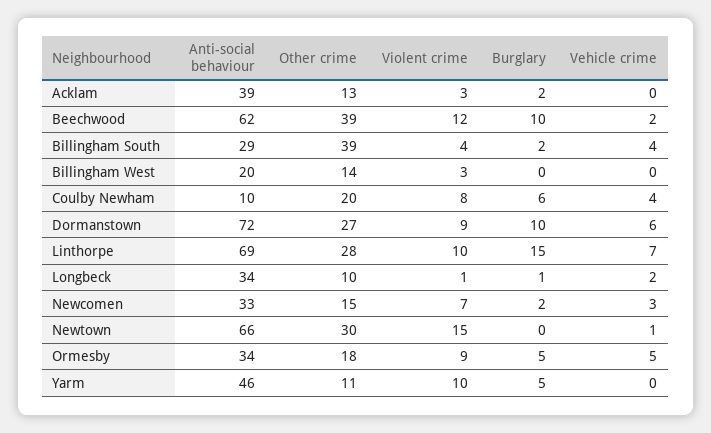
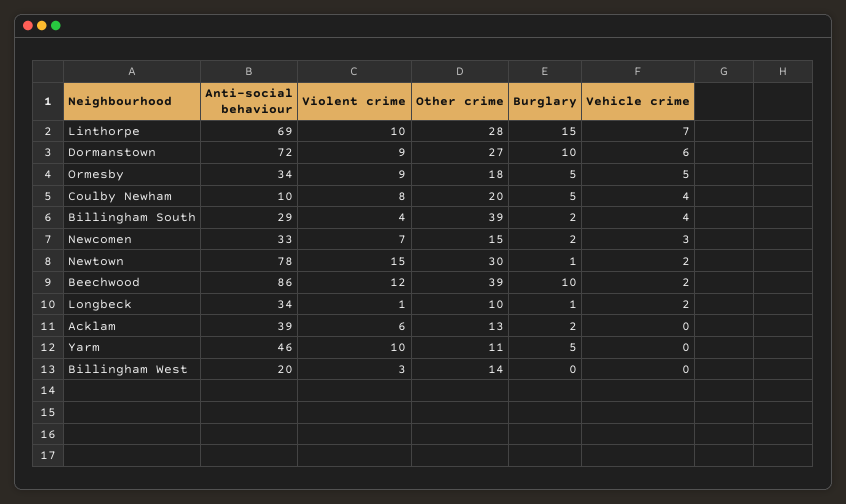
Violent crime, Acklam: 3 -> 6
Anti-social behaviour, Beechwood: 62 -> 86
Burglary, Coulby Newham: 6 -> 5
Anti-social behaviour, Newtown: 66 -> 78
Burglary, Newtown: 0 -> 1
Vehicle crime, Newtown: 1 -> 2

